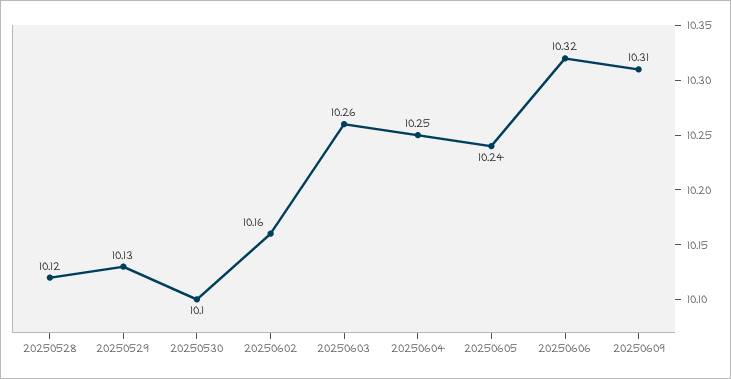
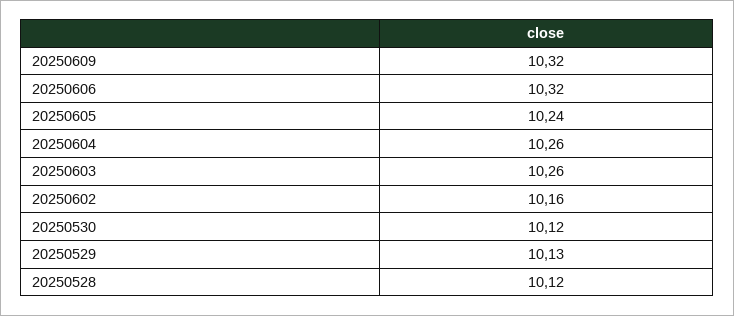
20250530: 10.1 -> 10.12
20250604: 10.25 -> 10.26
20250609: 10.31 -> 10.32

